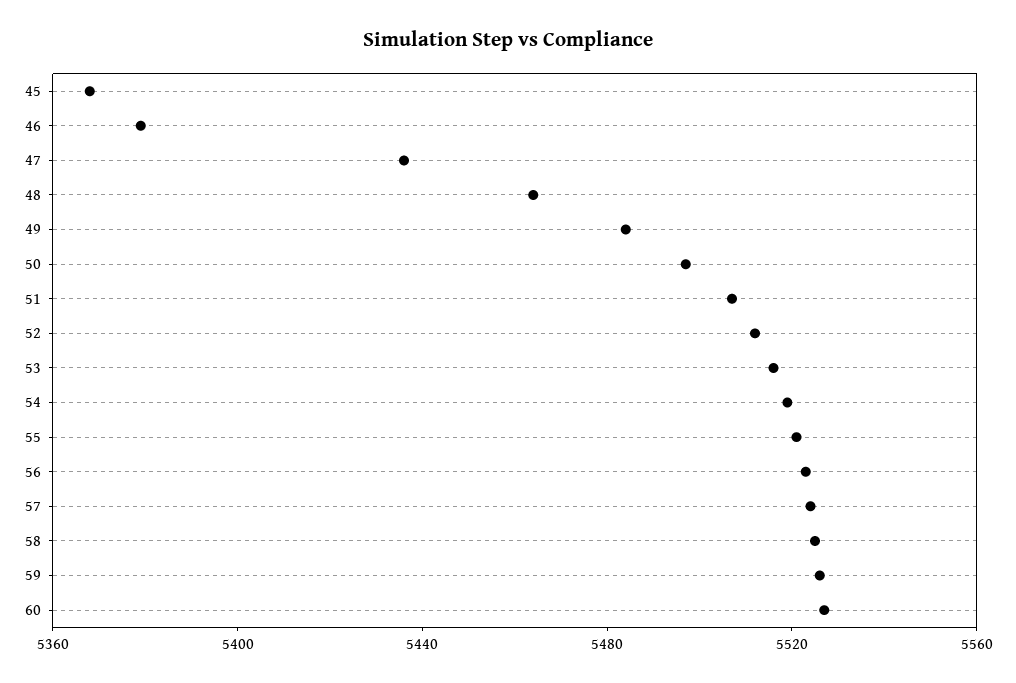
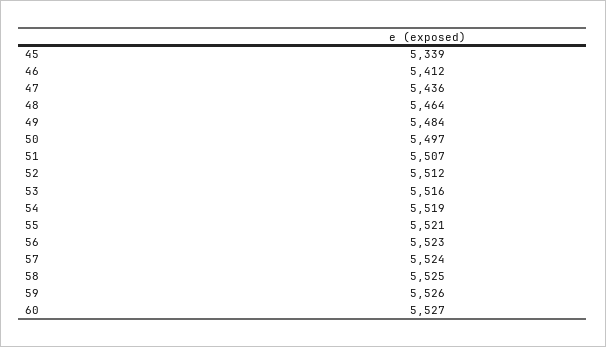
45: 5370 -> 5339
46: 5380 -> 5412

